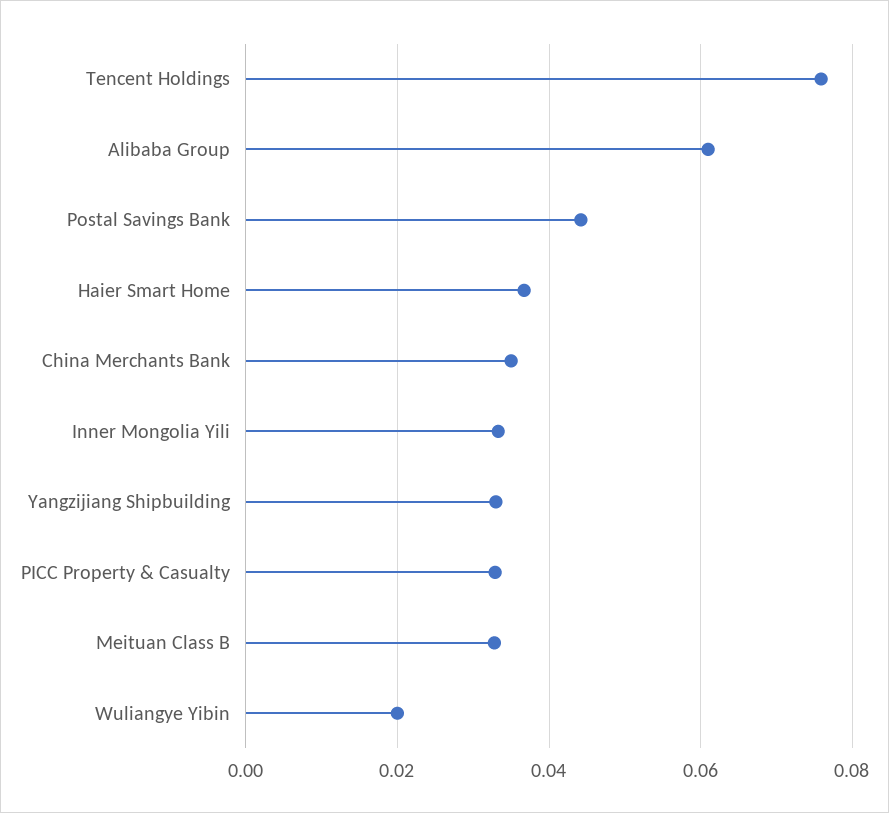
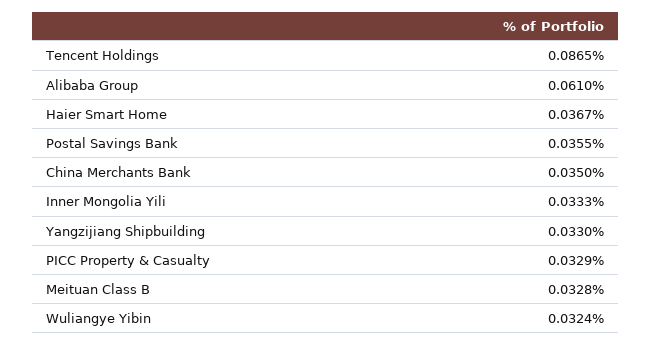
Tencent Holdings: 0.076 -> 0.0865
Postal Savings Bank: 0.044 -> 0.0355
Wuliangye Yibin: 0.02 -> 0.0324

